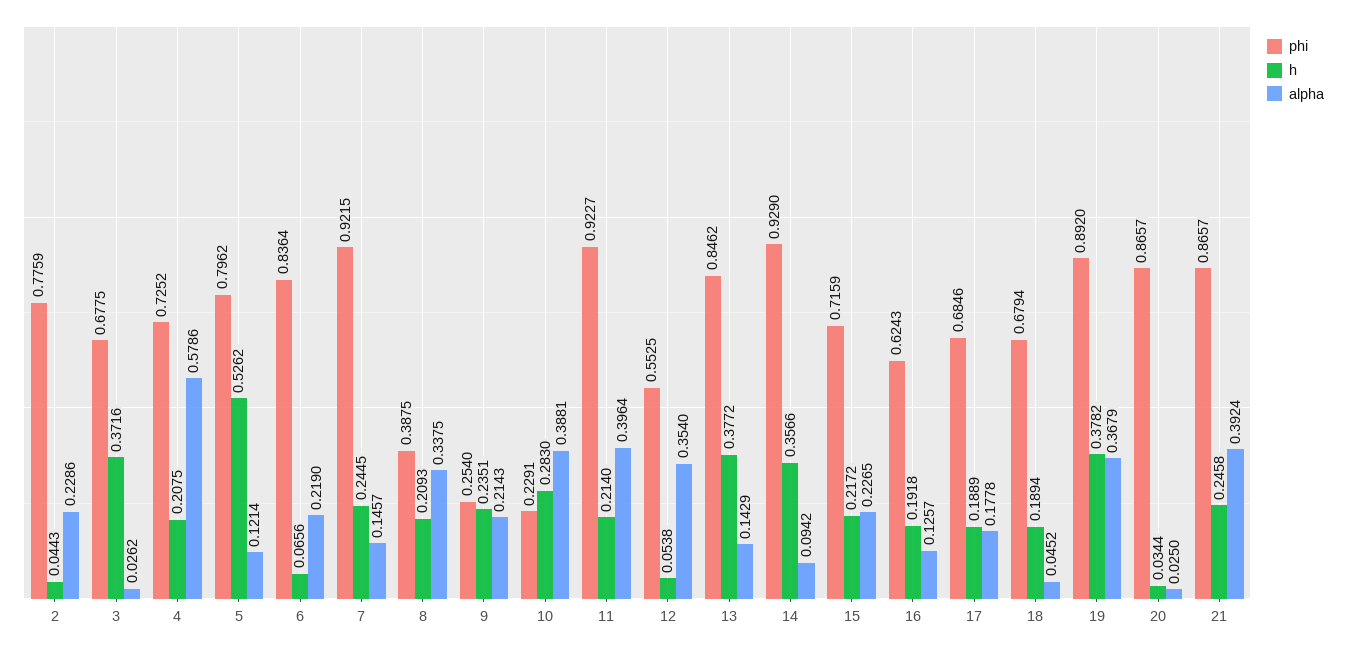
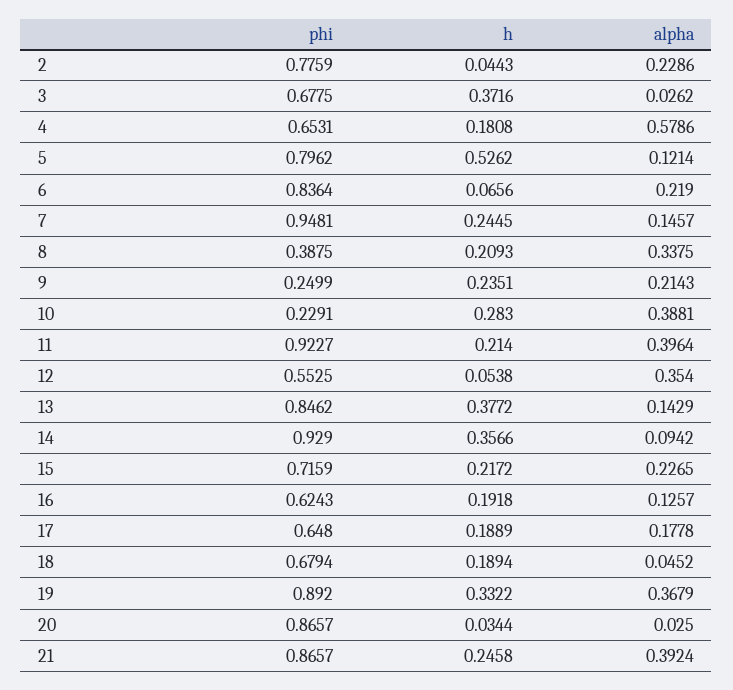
phi, 4: 0.7252 -> 0.6531
h, 4: 0.2075 -> 0.1808
phi, 7: 0.9215 -> 0.9481
phi, 9: 0.254 -> 0.2499
phi, 17: 0.6846 -> 0.648
h, 19: 0.3782 -> 0.3322

